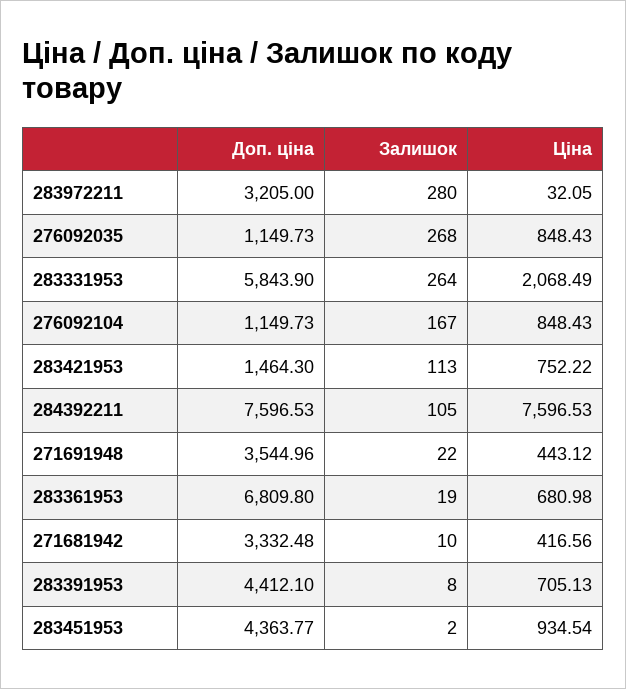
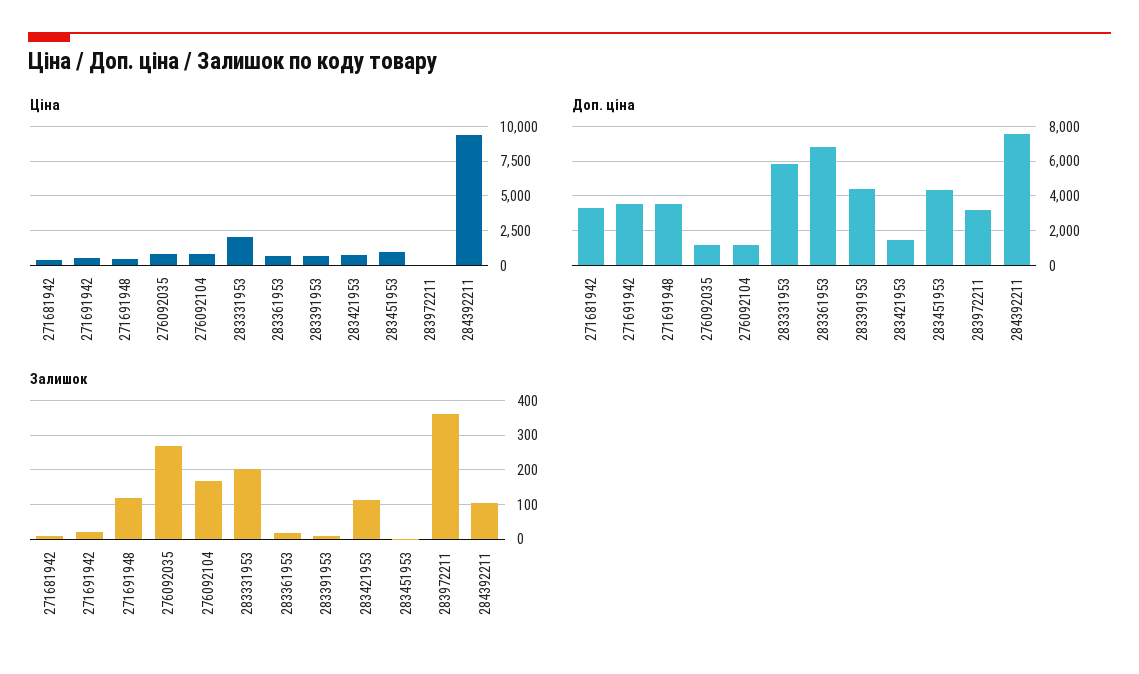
Залишок, 283972211: 280 -> 360
Залишок, 283331953: 264 -> 200
Ціна, 284392211: 7596.53 -> 9500
Залишок, 271691948: 22 -> 120
Ціна, 271691942: none -> 500
Доп. ціна, 271691942: none -> 3500
Залишок, 271691942: none -> 20

